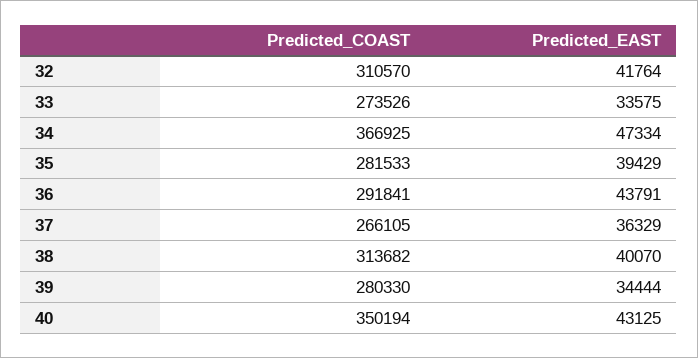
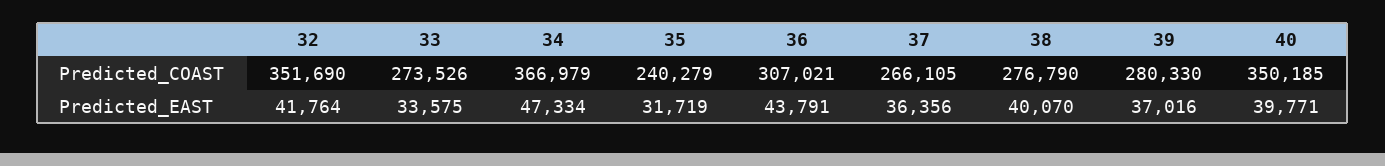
Predicted_COAST, 32: 310570 -> 351690
Predicted_COAST, 34: 366925 -> 366979
Predicted_COAST, 35: 281533 -> 240279
Predicted_EAST, 35: 39429 -> 31719
Predicted_COAST, 36: 291841 -> 307021
Predicted_EAST, 37: 36329 -> 36356
Predicted_COAST, 38: 313682 -> 276790
Predicted_EAST, 39: 34444 -> 37016
Predicted_COAST, 40: 350194 -> 350185
Predicted_EAST, 40: 43125 -> 39771

